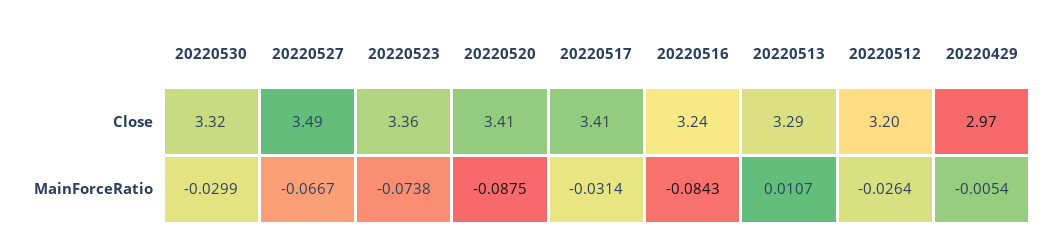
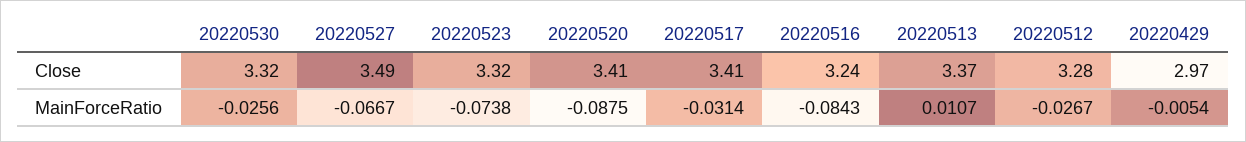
20220523, Close: 3.36 -> 3.32
20220513, Close: 3.29 -> 3.37
20220512, Close: 3.2 -> 3.28
20220530, MainForceRatio: -0.0299 -> -0.0256
20220512, MainForceRatio: -0.0264 -> -0.0267

